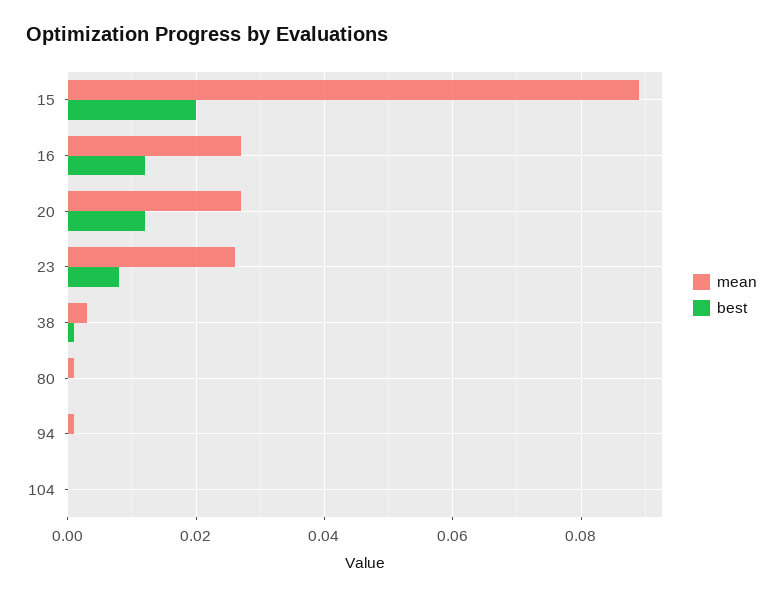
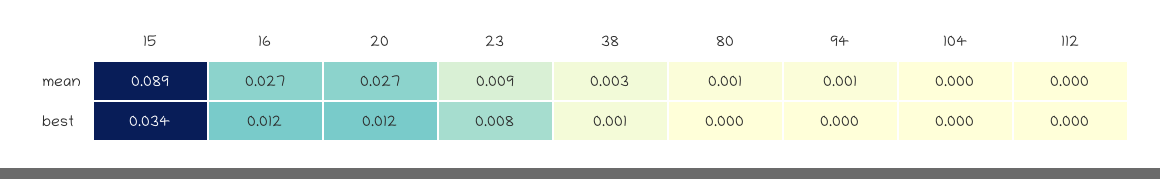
best, 15: 0.02 -> 0.034
mean, 23: 0.025 -> 0.009
mean, 112: none -> 0
best, 112: none -> 0

